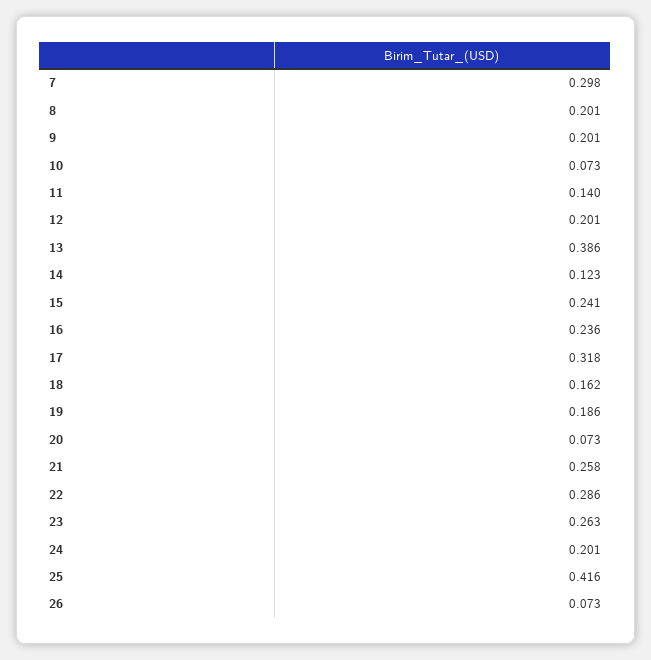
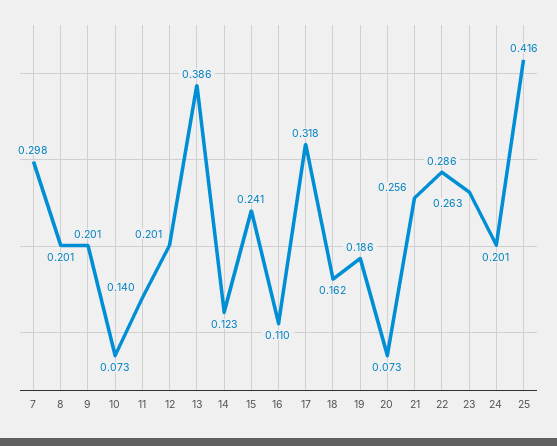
16: 0.236 -> 0.11
21: 0.258 -> 0.256
26: 0.073 -> none

